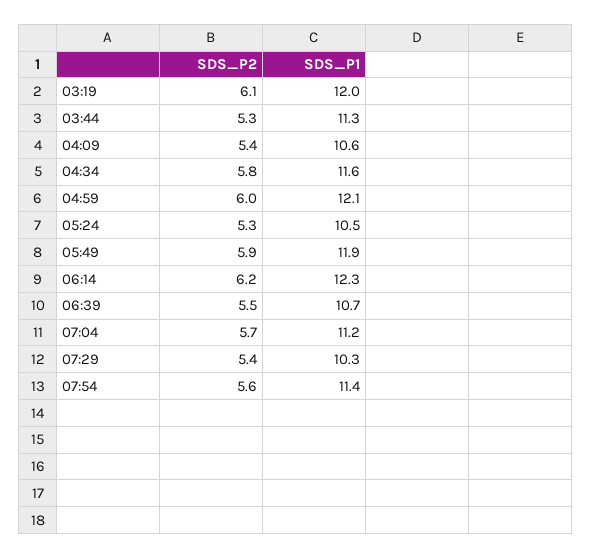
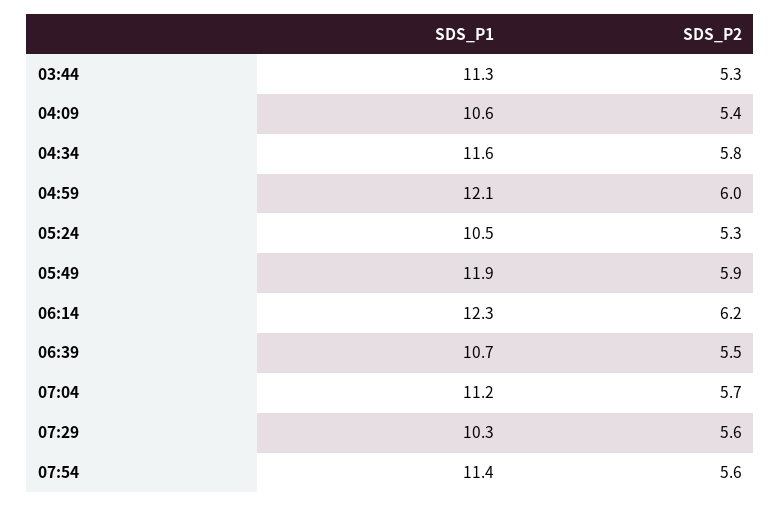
SDS_P2, 03:19: 6.1 -> none
SDS_P1, 03:19: 12 -> none
SDS_P2, 07:29: 5.4 -> 5.6

